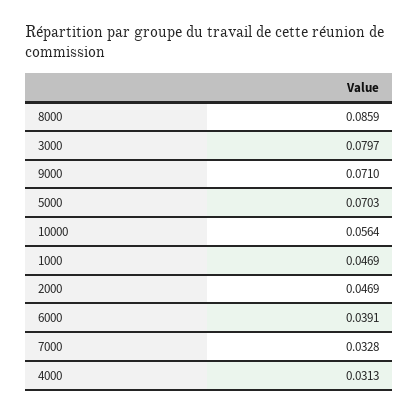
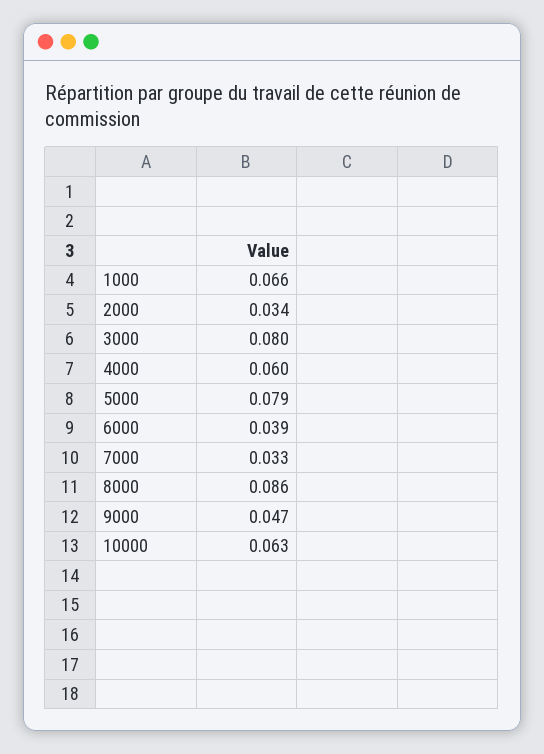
9000: 0.071 -> 0.047
5000: 0.0703 -> 0.079
10000: 0.0564 -> 0.063
1000: 0.0469 -> 0.066
2000: 0.0469 -> 0.034
4000: 0.0313 -> 0.06

